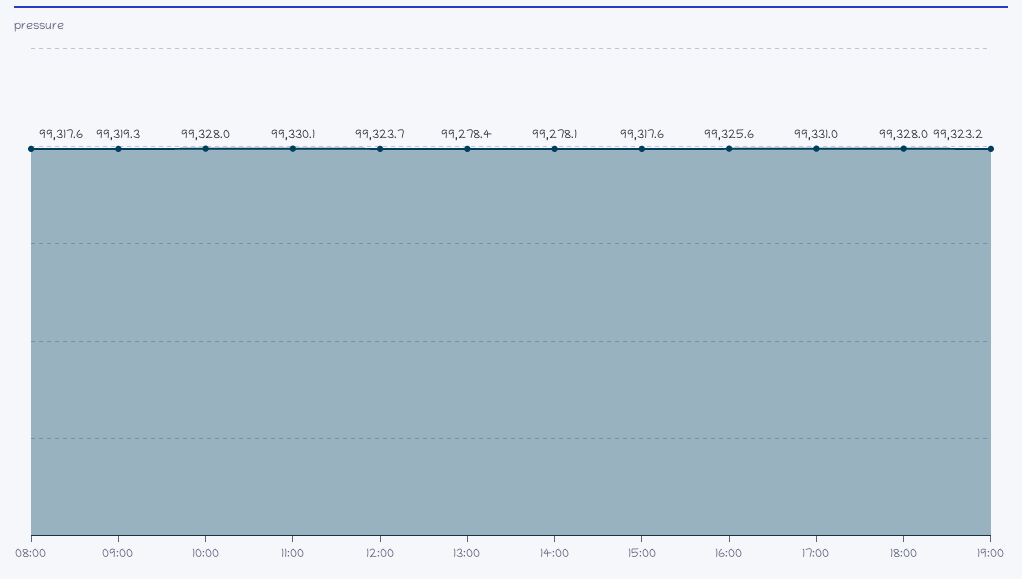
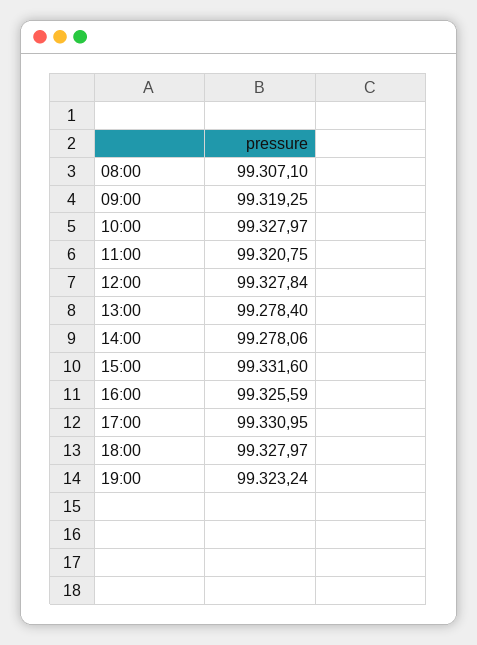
08:00: 99317.6 -> 99307.1
11:00: 99330.1 -> 99320.75
12:00: 99323.7 -> 99327.84
15:00: 99317.6 -> 99331.6

